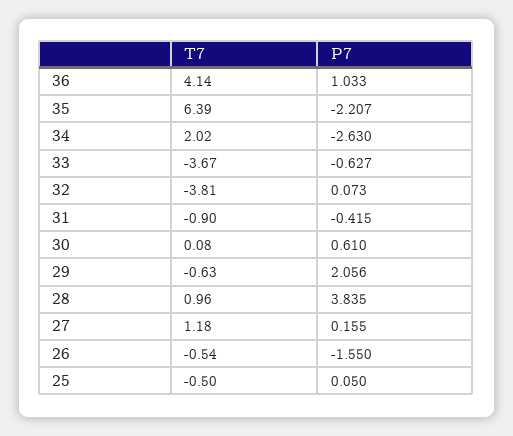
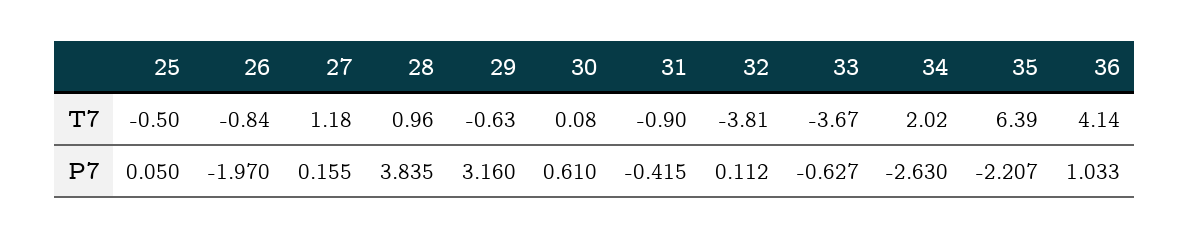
P7, 32: 0.073 -> 0.112
P7, 29: 2.056 -> 3.16
T7, 26: -0.54 -> -0.84
P7, 26: -1.55 -> -1.97

